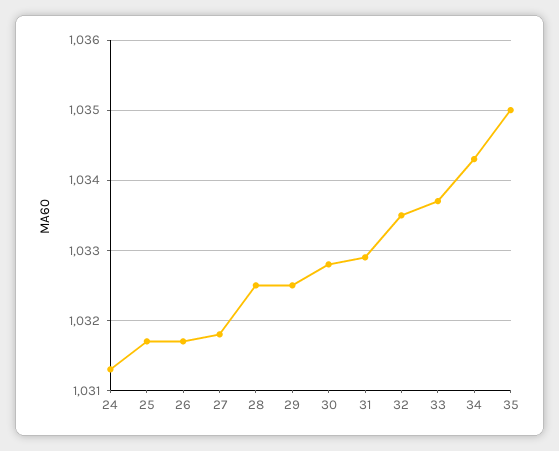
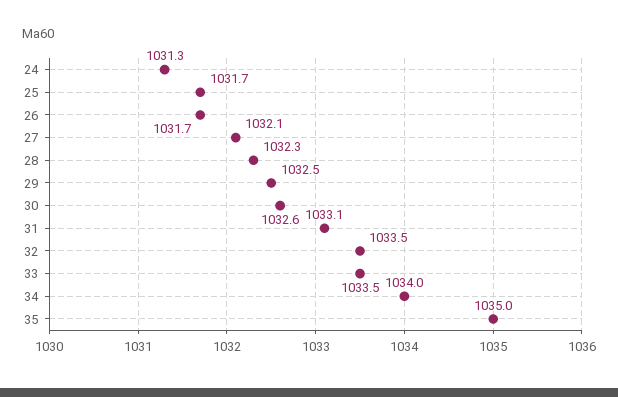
27: 1031.8 -> 1032.1
28: 1032.5 -> 1032.3
30: 1032.8 -> 1032.6
31: 1032.9 -> 1033.1
33: 1033.7 -> 1033.5
34: 1034.3 -> 1034

